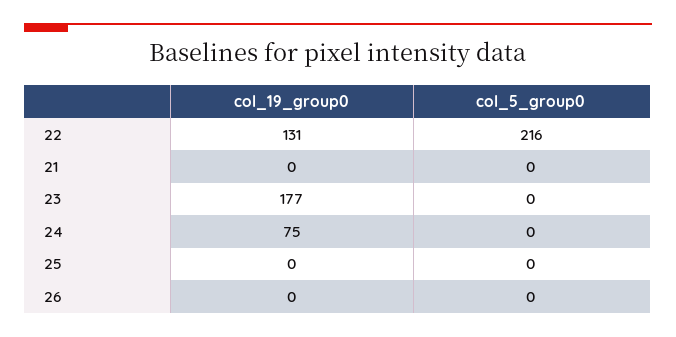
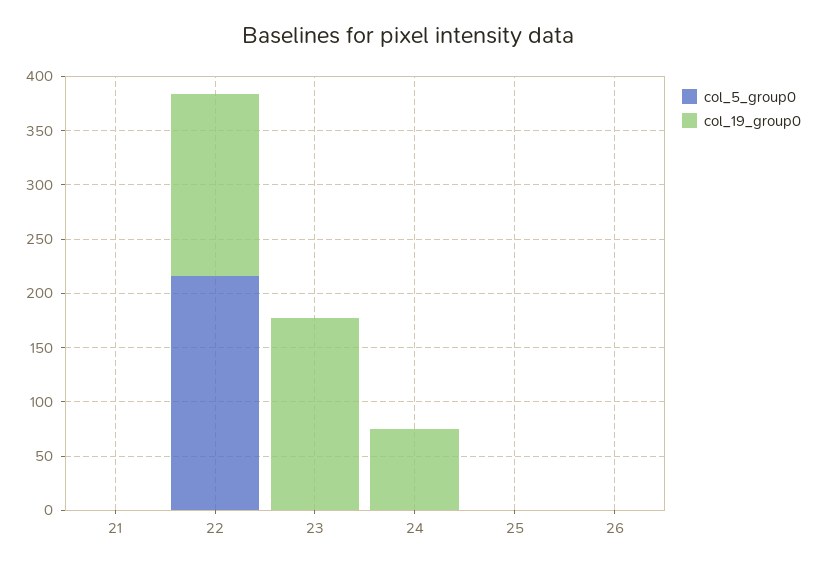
col_19_group0, 22: 131 -> 170

